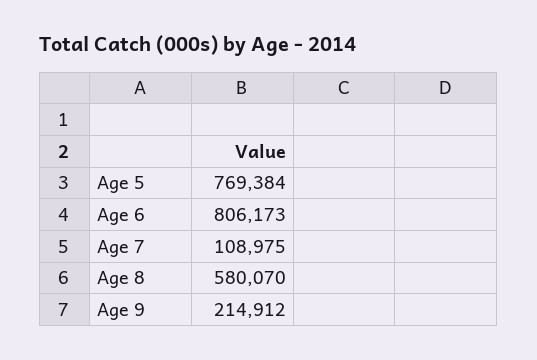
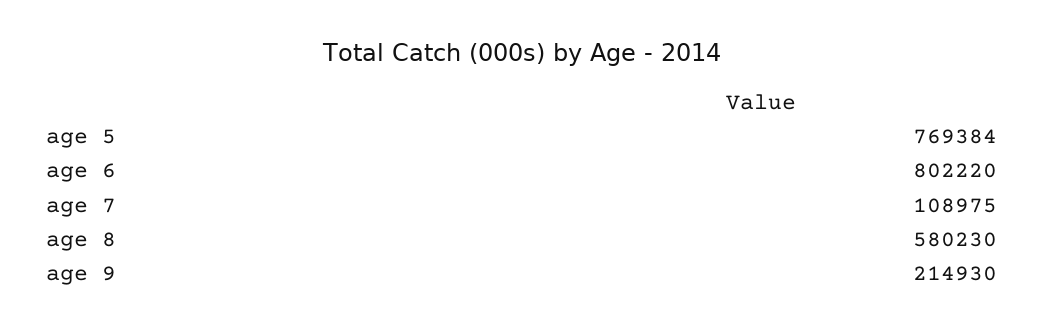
Age 6: 806173 -> 802220
Age 8: 580070 -> 580230
Age 9: 214912 -> 214930

